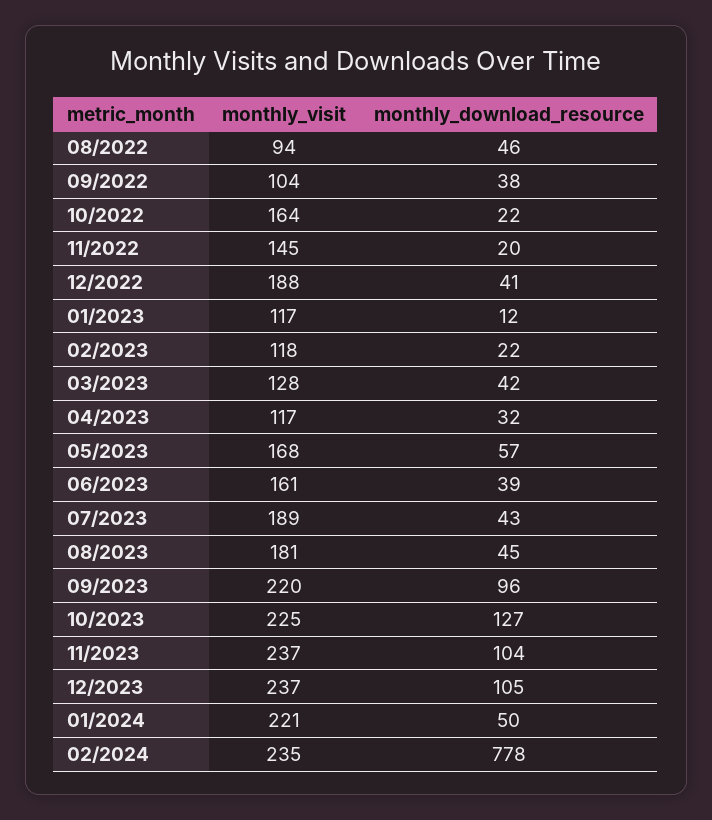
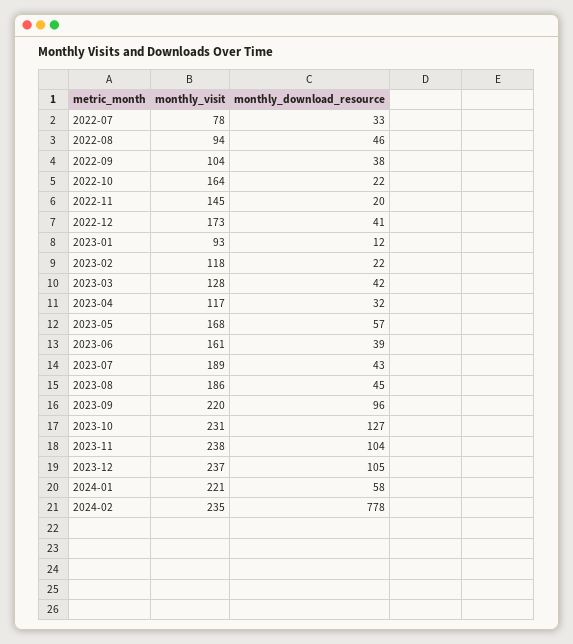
monthly_visit, 12/2022: 188 -> 173
monthly_visit, 01/2023: 117 -> 93
monthly_visit, 08/2023: 181 -> 186
monthly_visit, 10/2023: 225 -> 231
monthly_visit, 11/2023: 237 -> 238
monthly_download_resource, 01/2024: 50 -> 58
monthly_visit, 2022-07: none -> 78
monthly_download_resource, 2022-07: none -> 33

